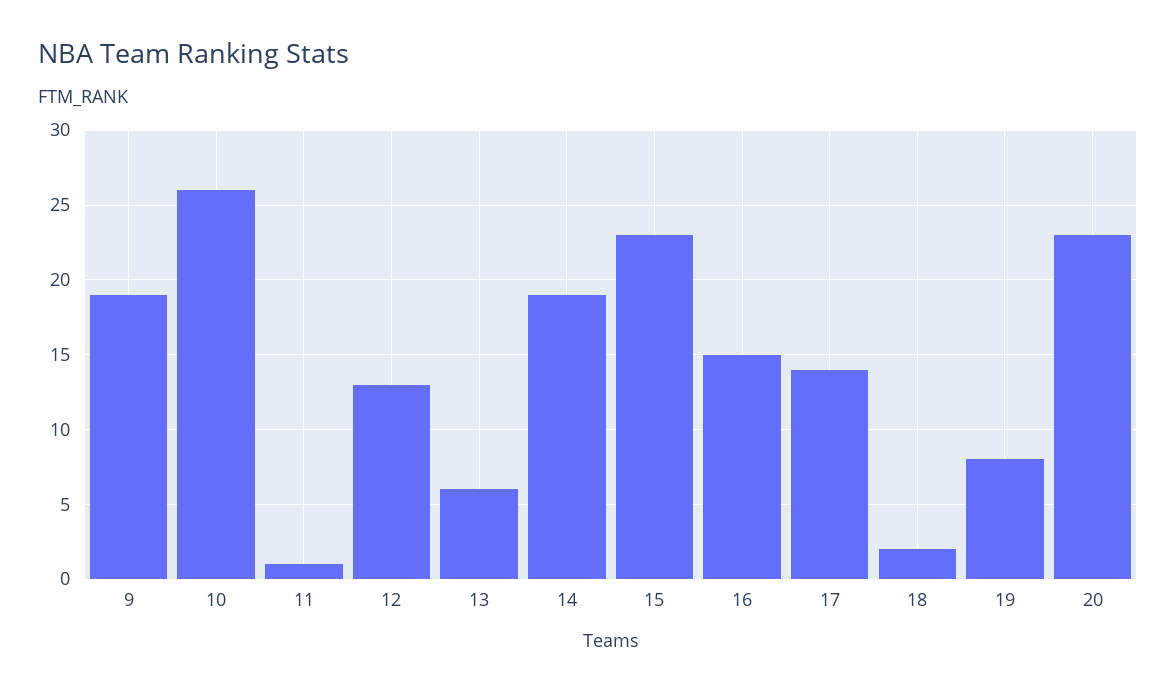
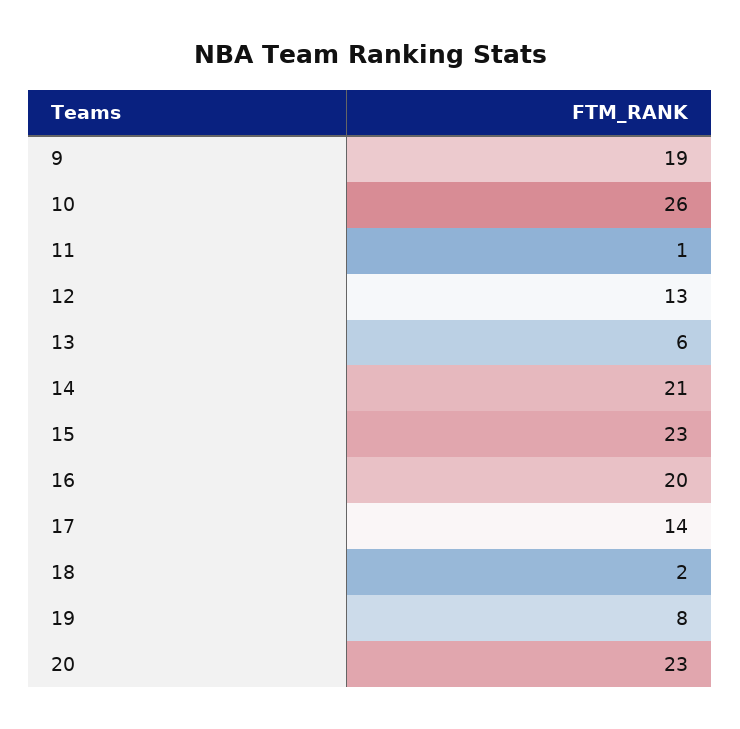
14: 19 -> 21
16: 15 -> 20

